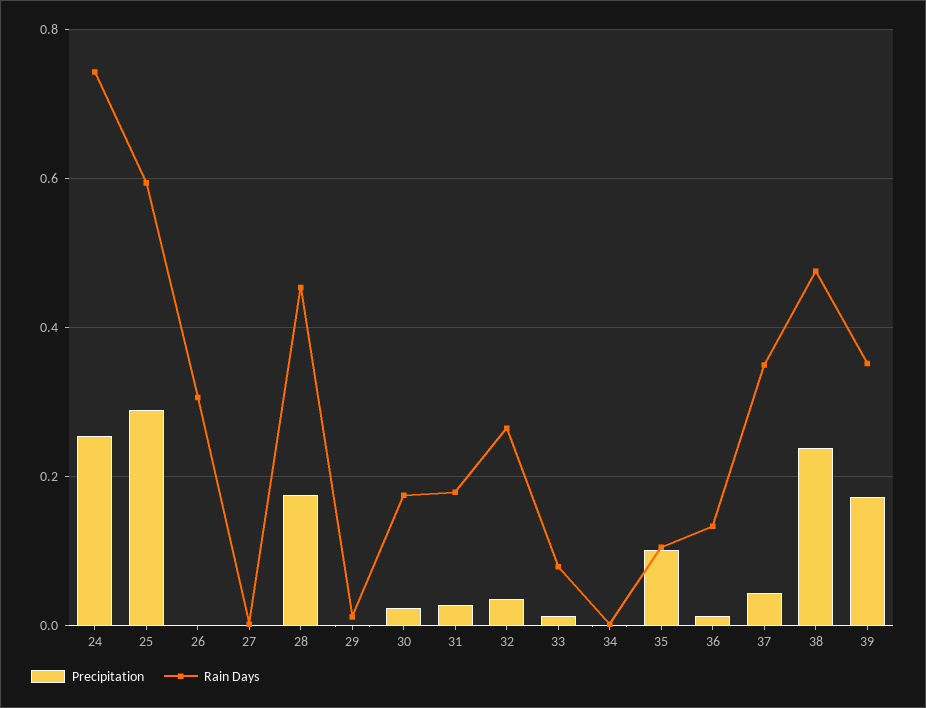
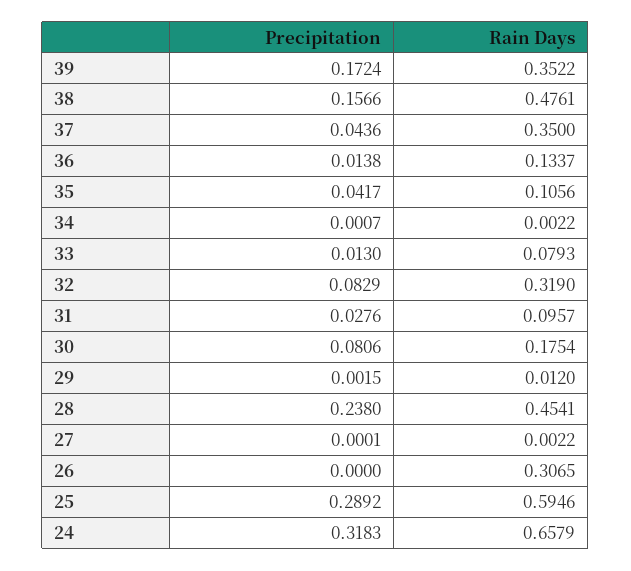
Precipitation, 24: 0.26 -> 0.3183
Rain Days, 24: 0.74 -> 0.6579
Precipitation, 28: 0.18 -> 0.238
Precipitation, 30: 0.02 -> 0.0806
Rain Days, 31: 0.18 -> 0.0957
Precipitation, 32: 0.04 -> 0.0829
Rain Days, 32: 0.26 -> 0.319
Precipitation, 35: 0.1 -> 0.0417
Precipitation, 38: 0.24 -> 0.1566

